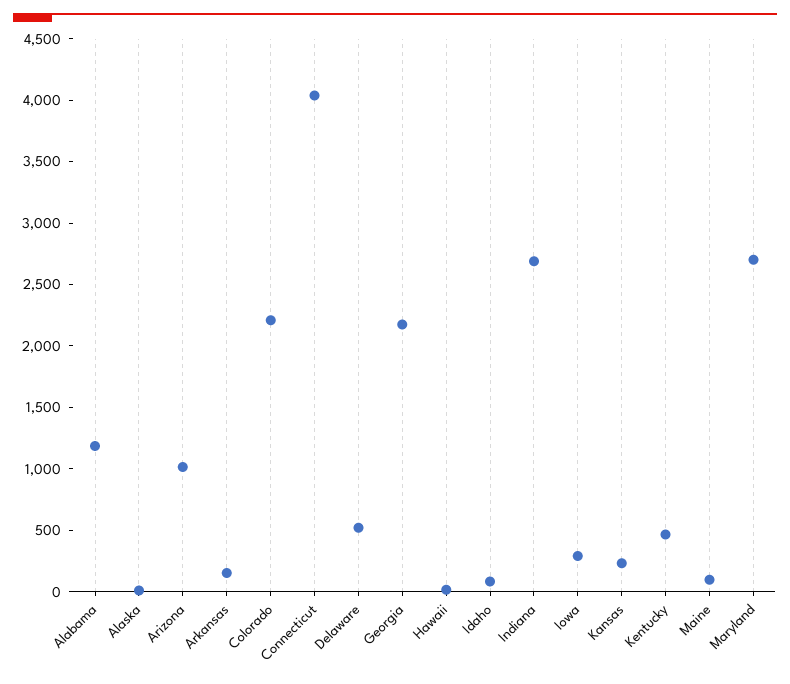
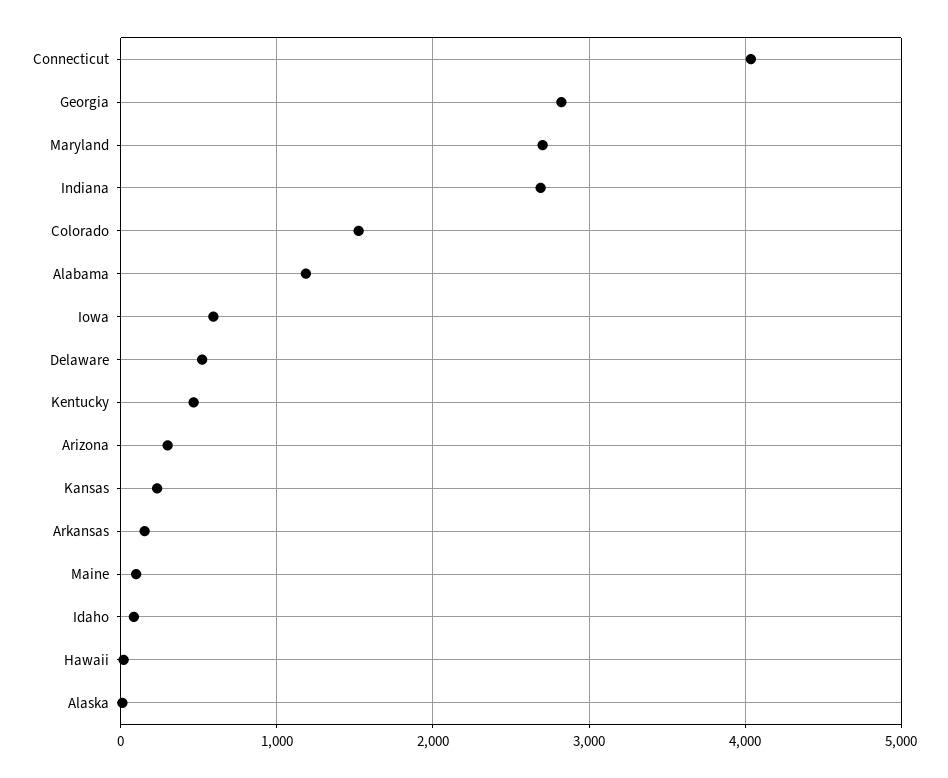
Arizona: 1000 -> 300
Colorado: 2200 -> 1500
Georgia: 2200 -> 2800
Iowa: 300 -> 600

